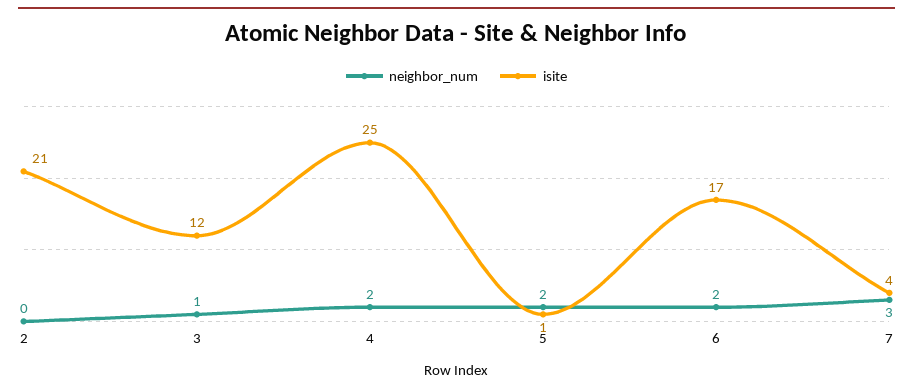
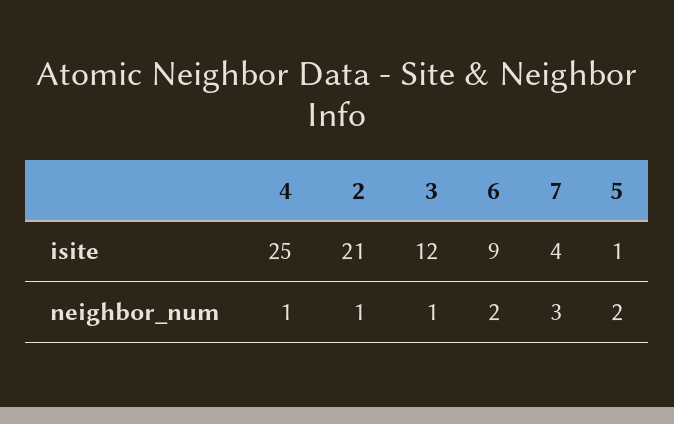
neighbor_num, 2: 0 -> 1
neighbor_num, 4: 2 -> 1
isite, 6: 17 -> 9

